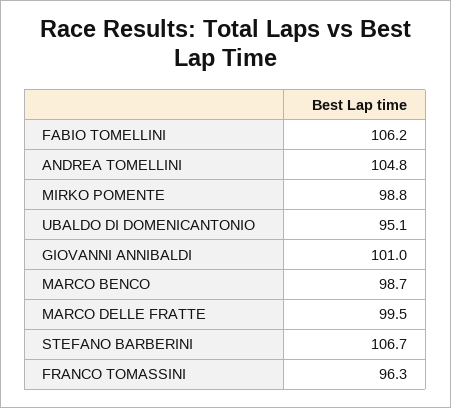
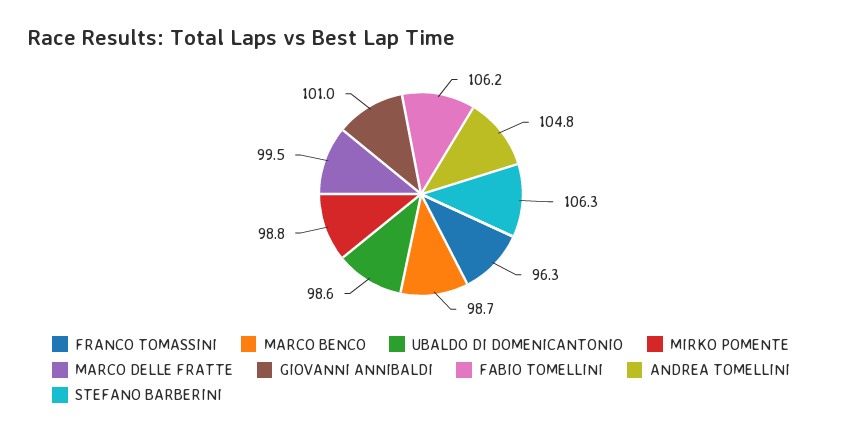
UBALDO DI DOMENICANTONIO: 95.1 -> 98.6
STEFANO BARBERINI: 106.7 -> 106.3

